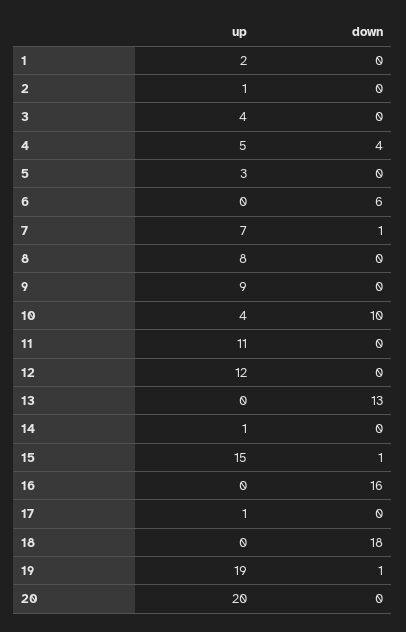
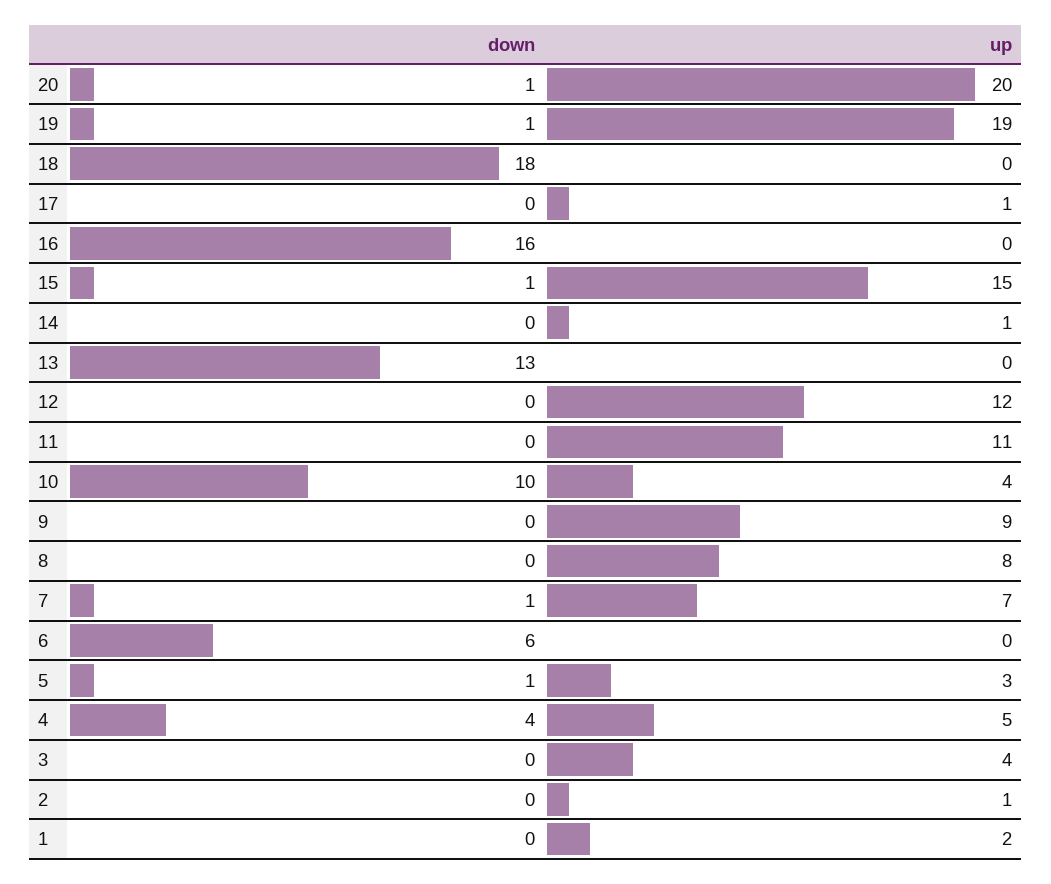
down, 5: 0 -> 1
down, 20: 0 -> 1

